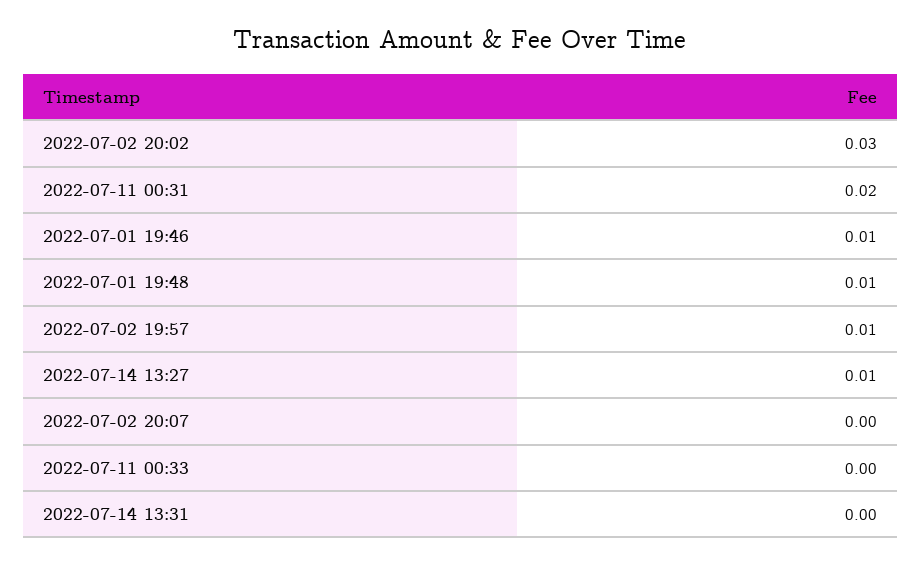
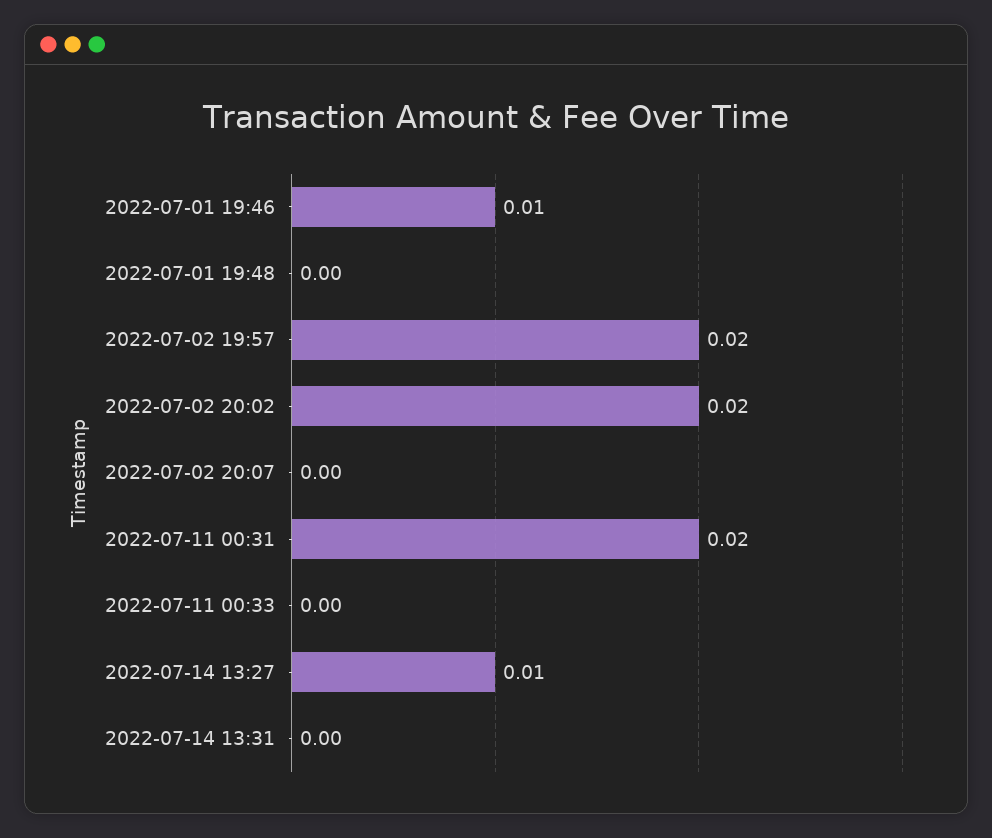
2022-07-02 20:02: 0.03 -> 0.02
2022-07-01 19:48: 0.01 -> 0
2022-07-02 19:57: 0.01 -> 0.02

